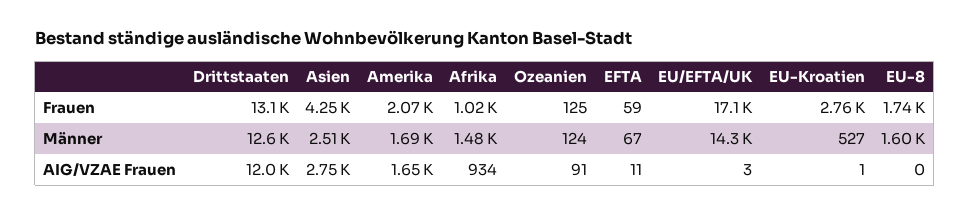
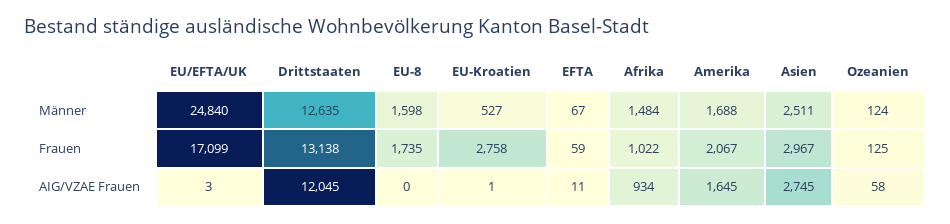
Asien, Frauen: 4250 -> 2967
EU/EFTA/UK, Männer: 14300 -> 24840
Ozeanien, AIG/VZAE Frauen: 91 -> 58

